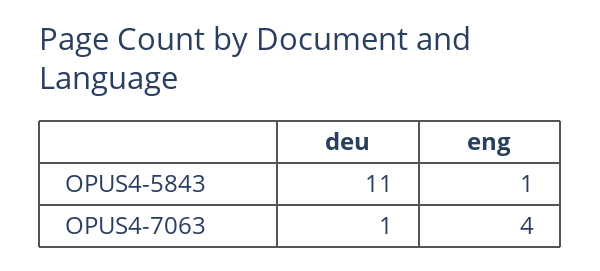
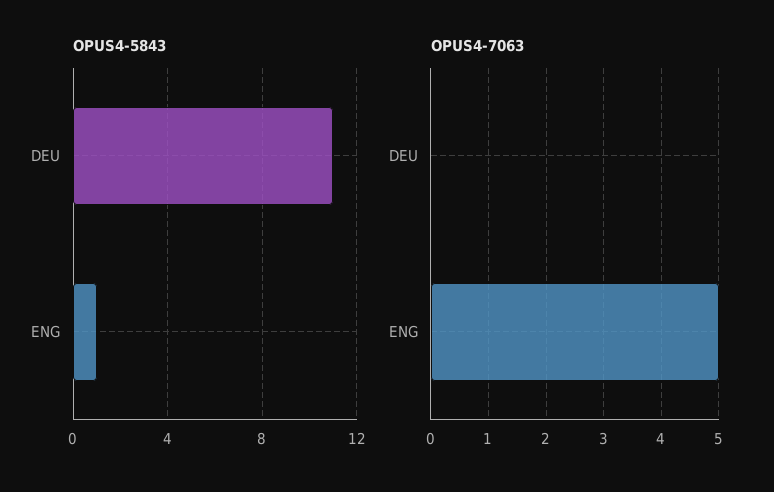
OPUS4-7063, deu: 1 -> 0
OPUS4-7063, eng: 4 -> 5

